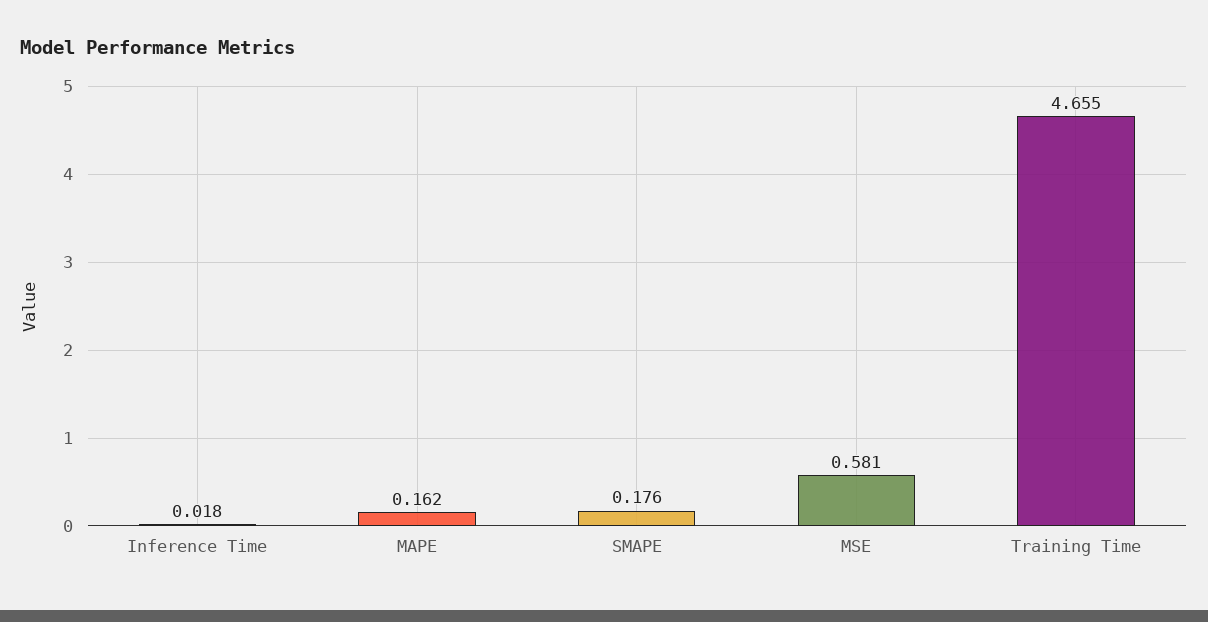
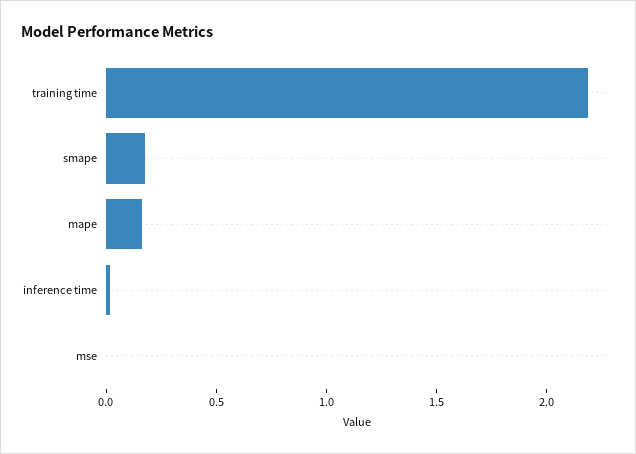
MSE: 0.581 -> 0
Training Time: 4.655 -> 2.2

